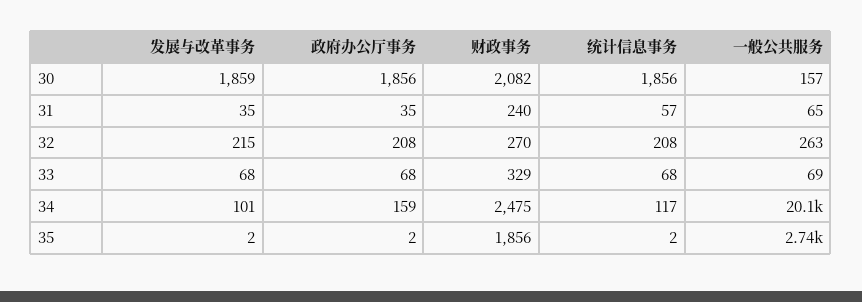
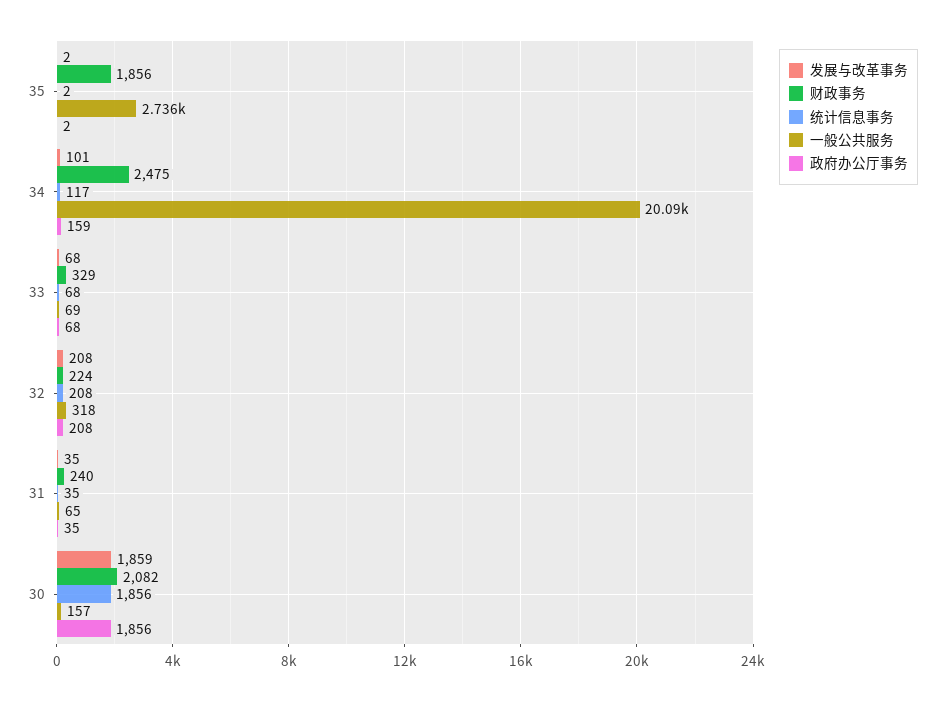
统计信息事务, 31: 57 -> 35
发展与改革事务, 32: 215 -> 208
财政事务, 32: 270 -> 224
一般公共服务, 32: 263 -> 318

